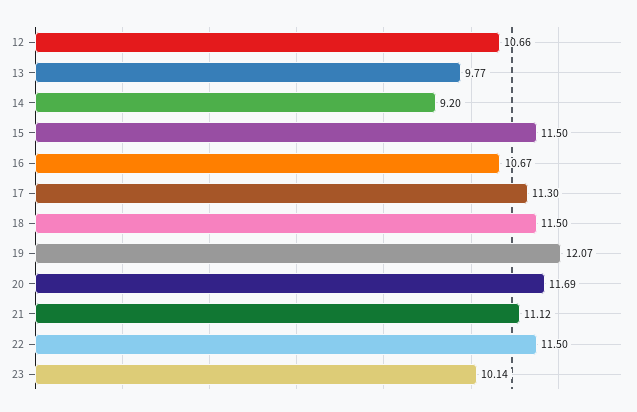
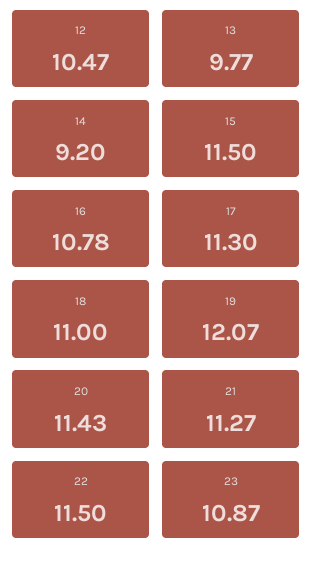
12: 10.66 -> 10.47
16: 10.67 -> 10.78
18: 11.5 -> 11
20: 11.69 -> 11.43
21: 11.12 -> 11.27
23: 10.14 -> 10.87

